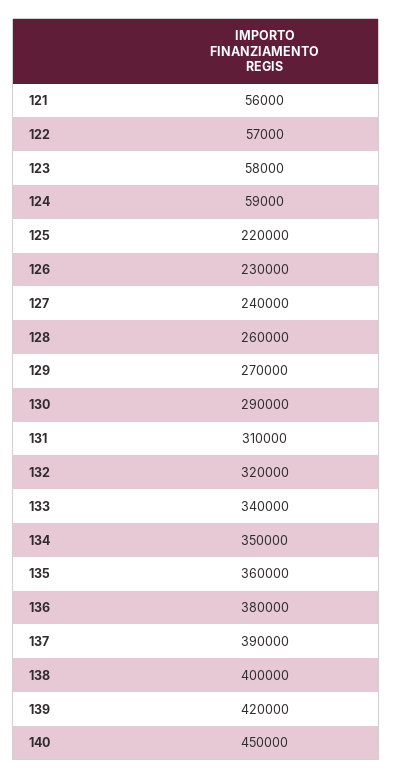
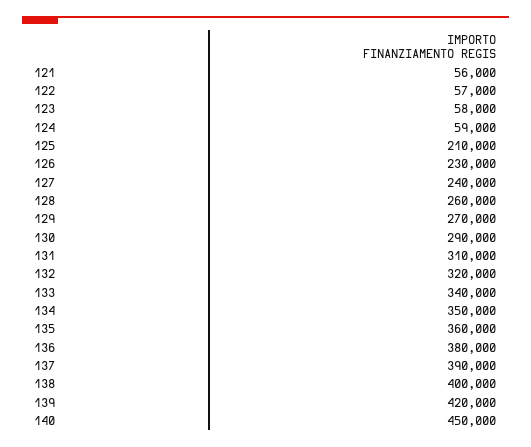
125: 220000 -> 210000

